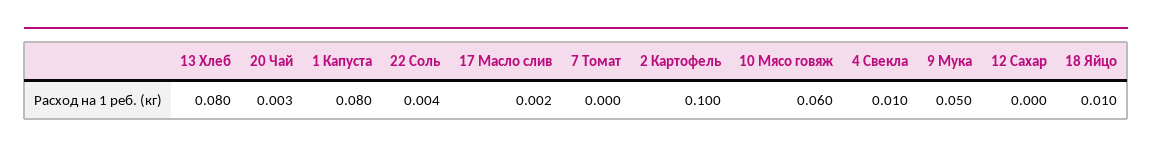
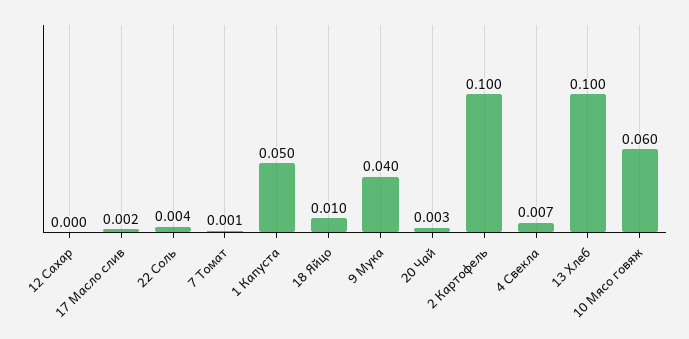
13 Хлеб: 0.08 -> 0.1
1 Капуста: 0.08 -> 0.05
7 Томат: 0 -> 0.001
4 Свекла: 0.01 -> 0.007
9 Мука: 0.05 -> 0.04

